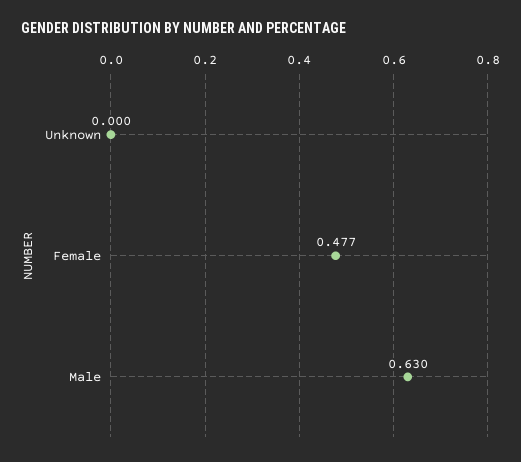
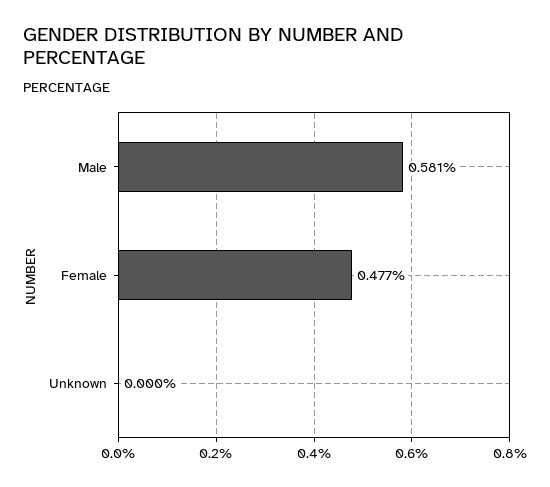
Male: 0.63 -> 0.581

